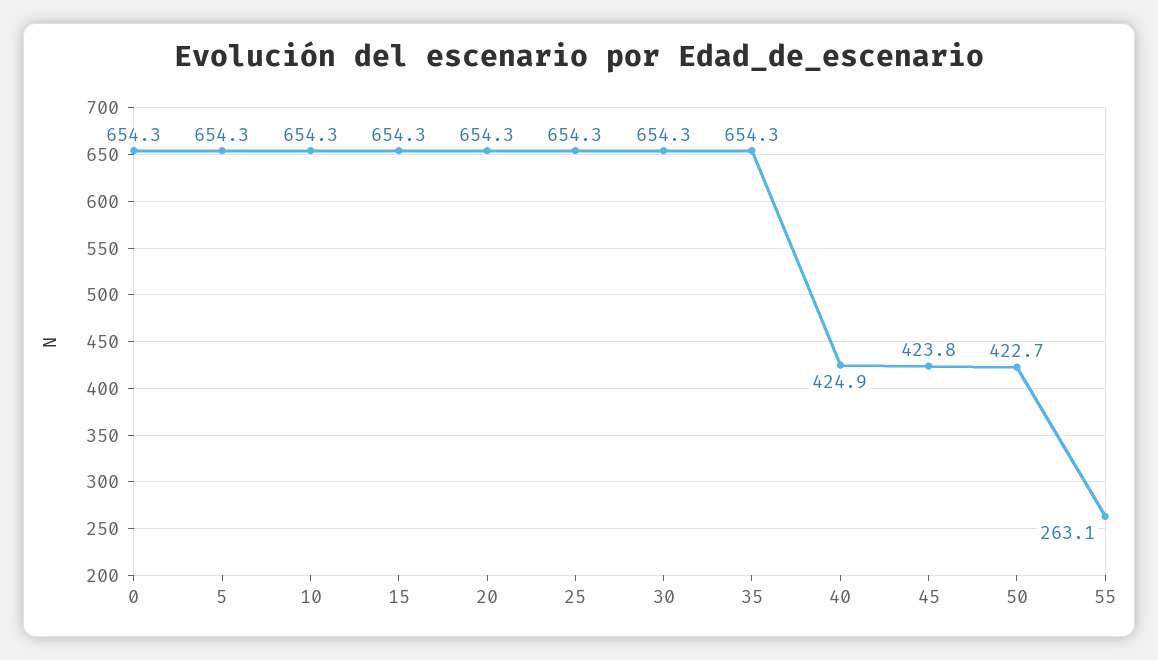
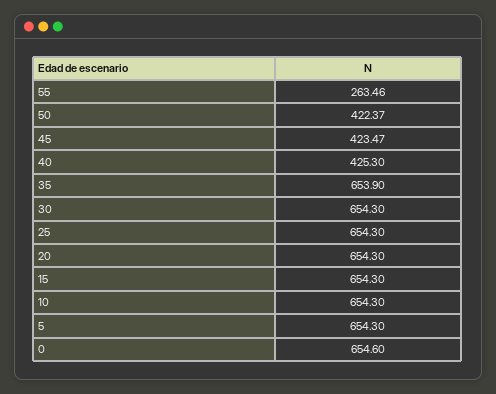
0: 654.3 -> 654.6
35: 654.3 -> 653.9
40: 424.9 -> 425.3
45: 423.8 -> 423.47
50: 422.7 -> 422.37
55: 263.1 -> 263.46

